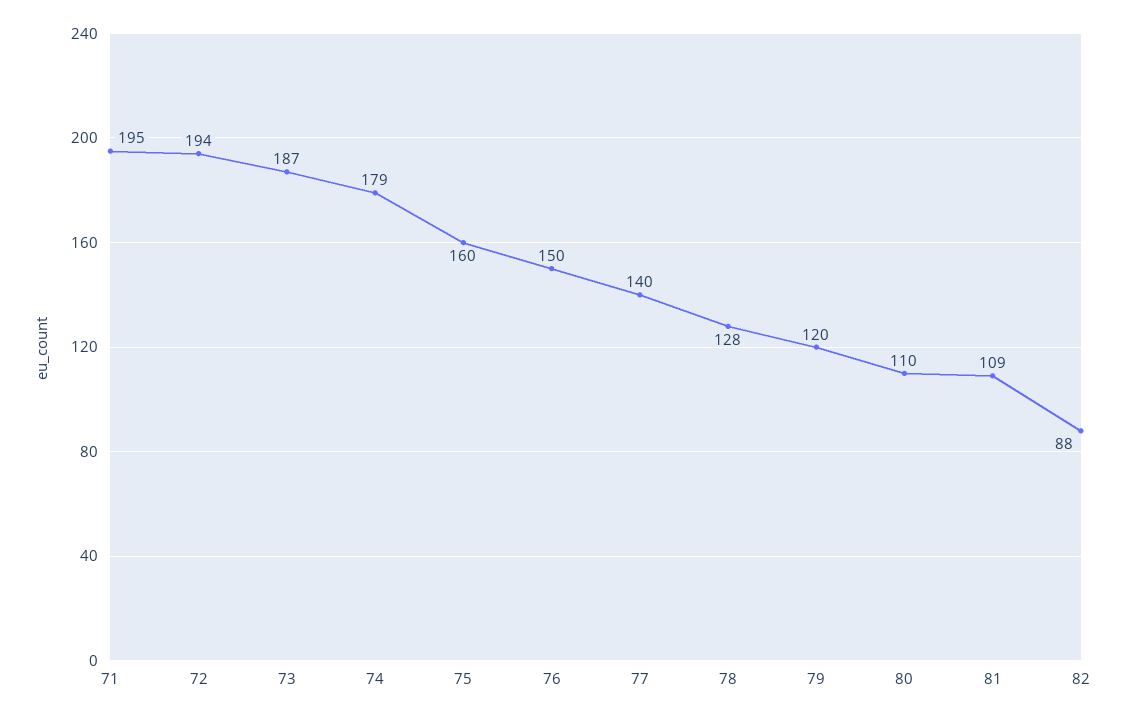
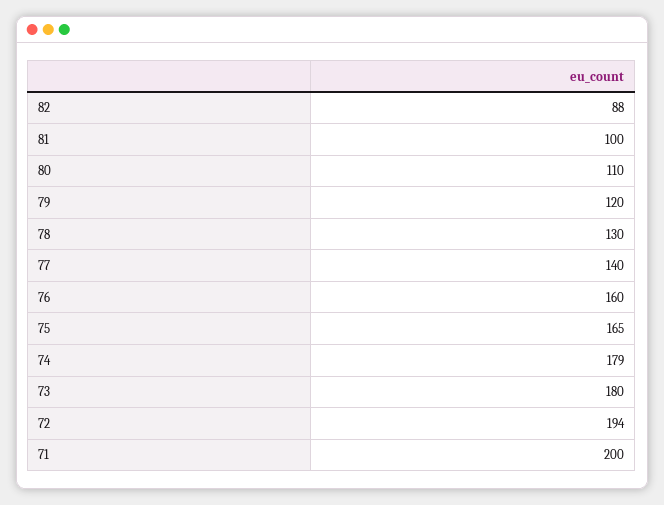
71: 195 -> 200
73: 187 -> 180
75: 160 -> 165
76: 150 -> 160
78: 128 -> 130
81: 109 -> 100

